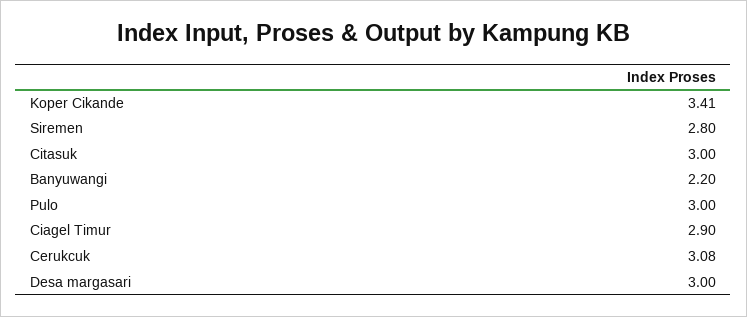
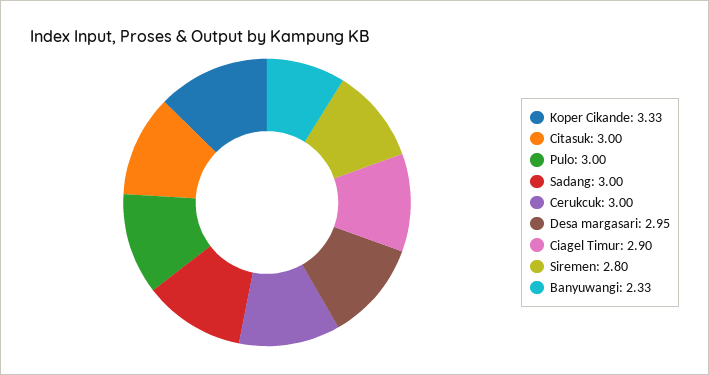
Koper Cikande: 3.41 -> 3.33
Banyuwangi: 2.2 -> 2.33
Cerukcuk: 3.08 -> 3
Desa margasari: 3 -> 2.95
Sadang: none -> 3

